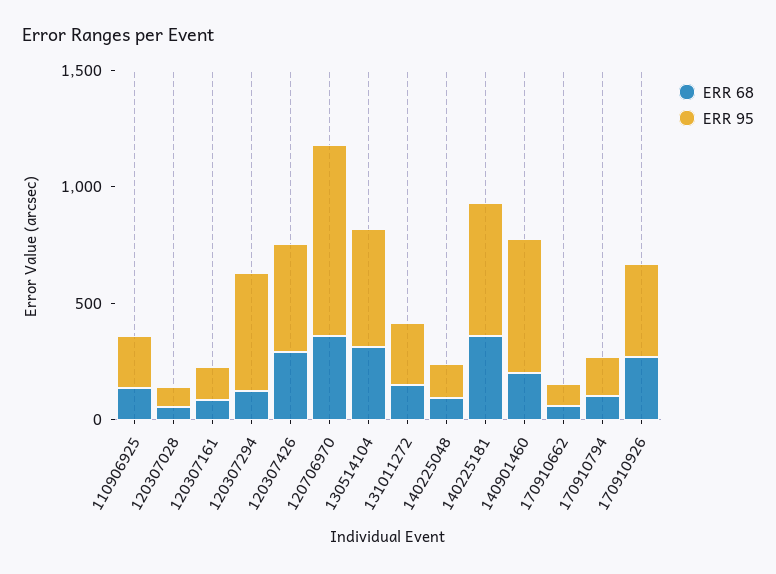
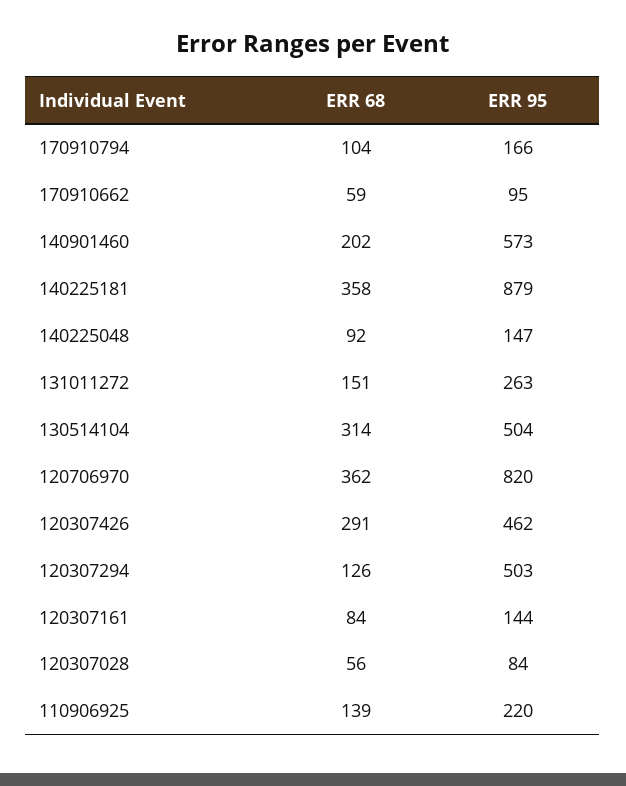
ERR 95, 140225181: 600 -> 879
ERR 68, 170910926: 300 -> none
ERR 95, 170910926: 400 -> none

